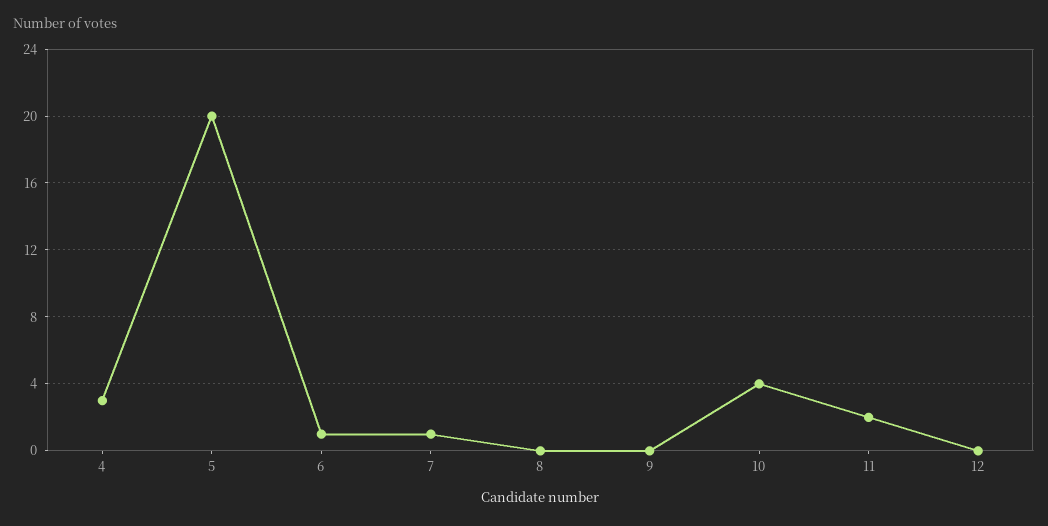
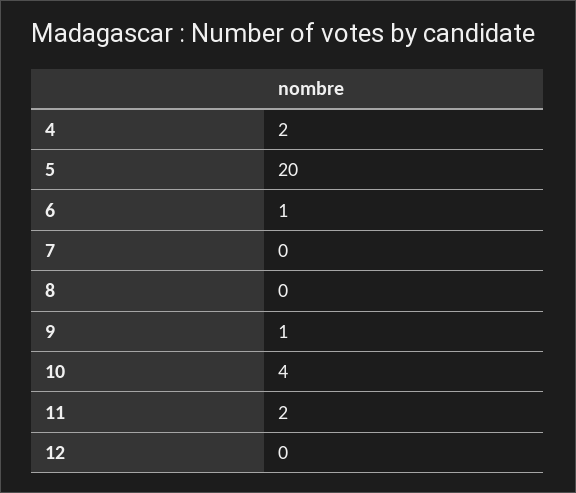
4: 3 -> 2
7: 1 -> 0
9: 0 -> 1

